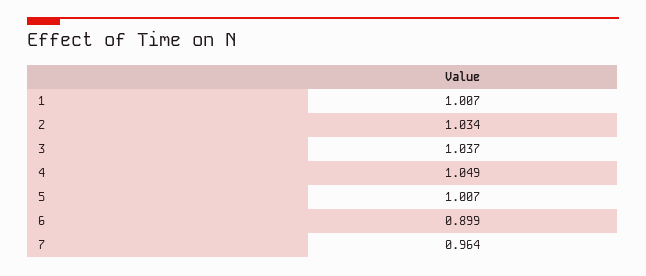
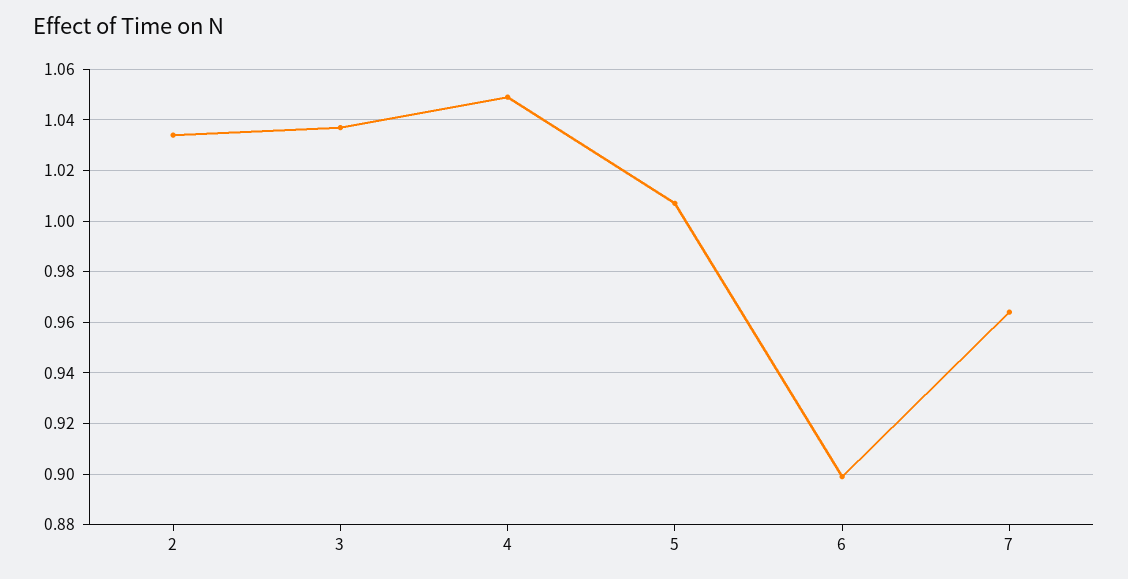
1: 1.007 -> none

